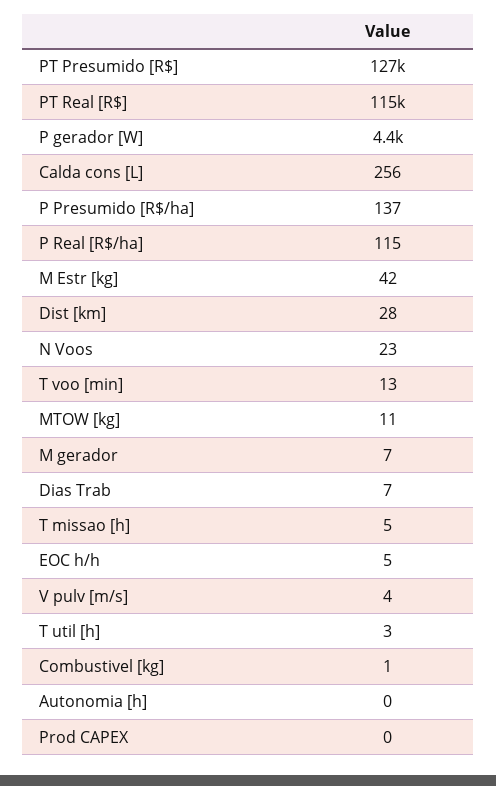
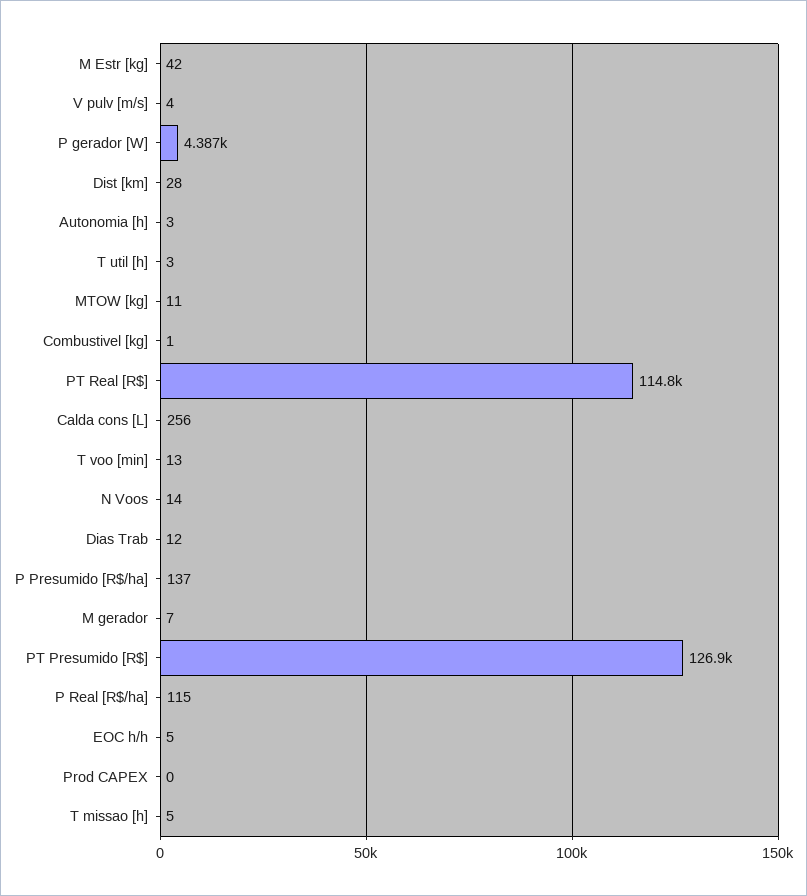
N Voos: 23 -> 14
Dias Trab: 7 -> 12
Autonomia [h]: 0 -> 3

